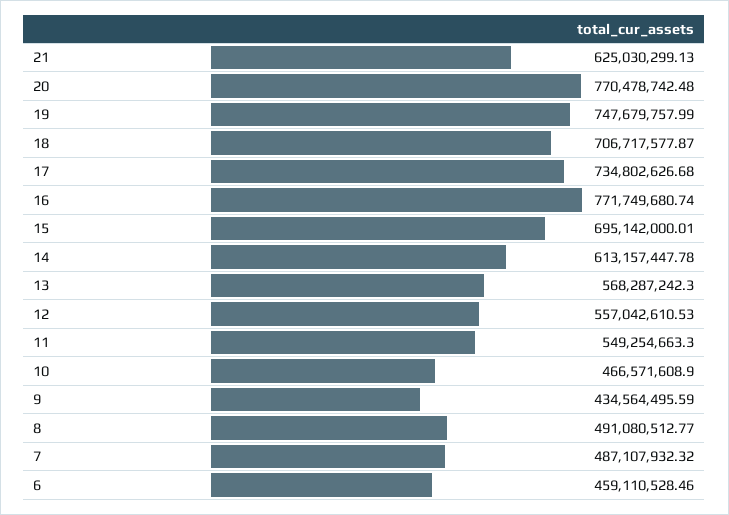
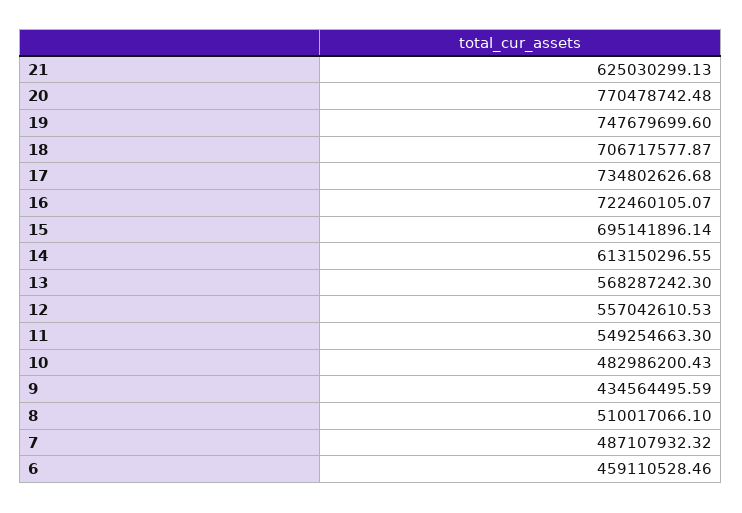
19: 747679757.99 -> 747679699.6
16: 771749680.74 -> 722460105.07
15: 695142000.01 -> 695141896.14
14: 613157447.78 -> 613150296.55
10: 466571608.9 -> 482986200.43
8: 491080512.77 -> 510017066.1

